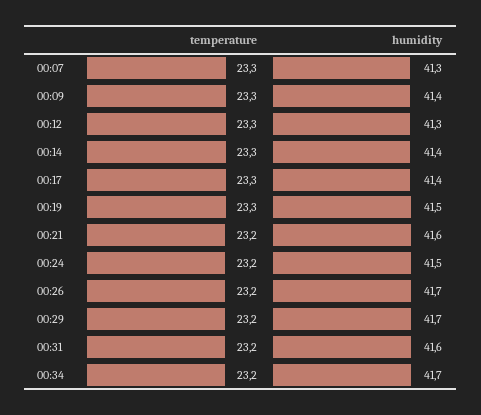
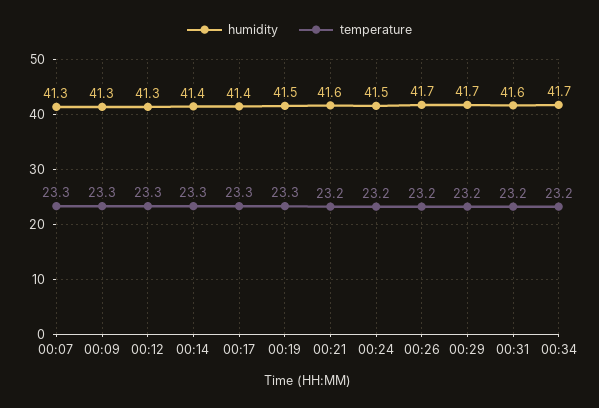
humidity, 00:09: 41.4 -> 41.3

